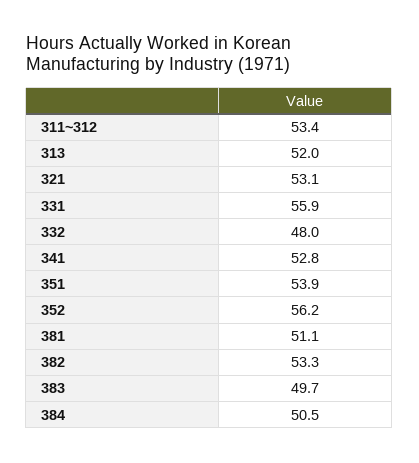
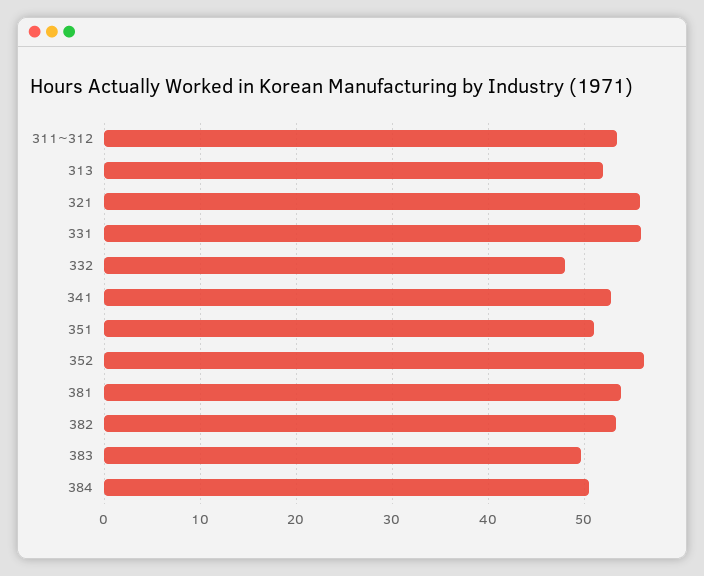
321: 53.1 -> 56
351: 53.9 -> 51
381: 51.1 -> 54

